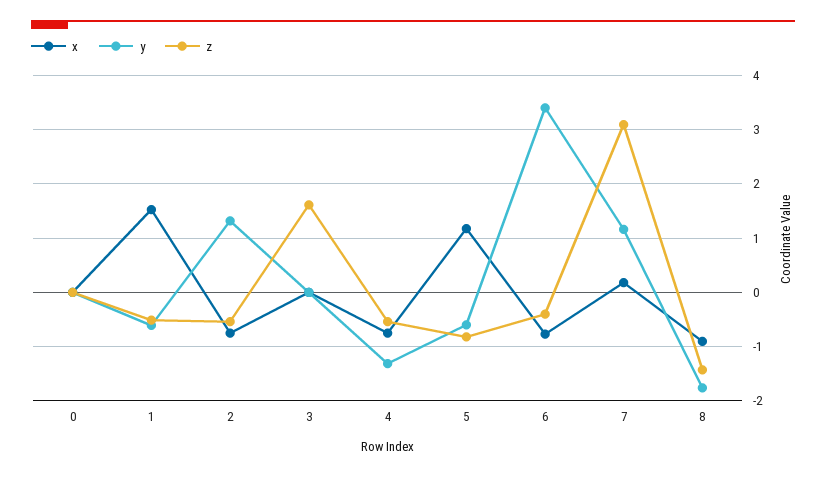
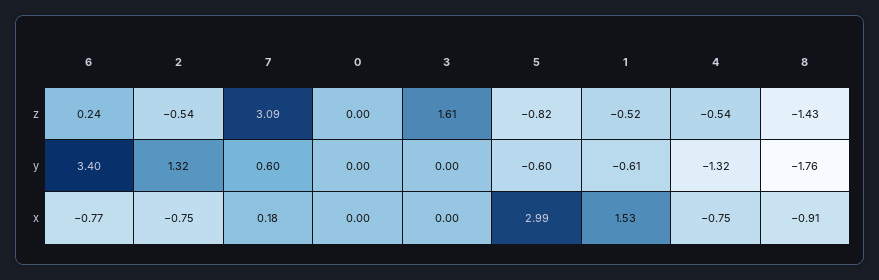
x, 5: 1.2 -> 2.99
z, 6: -0.4 -> 0.24
y, 7: 1.2 -> 0.6

